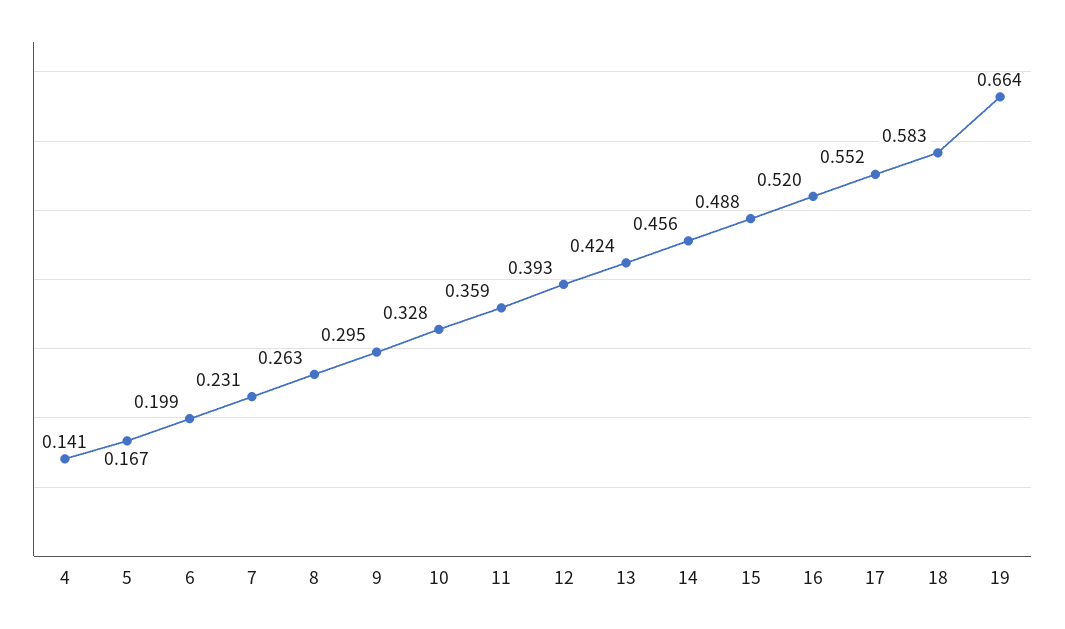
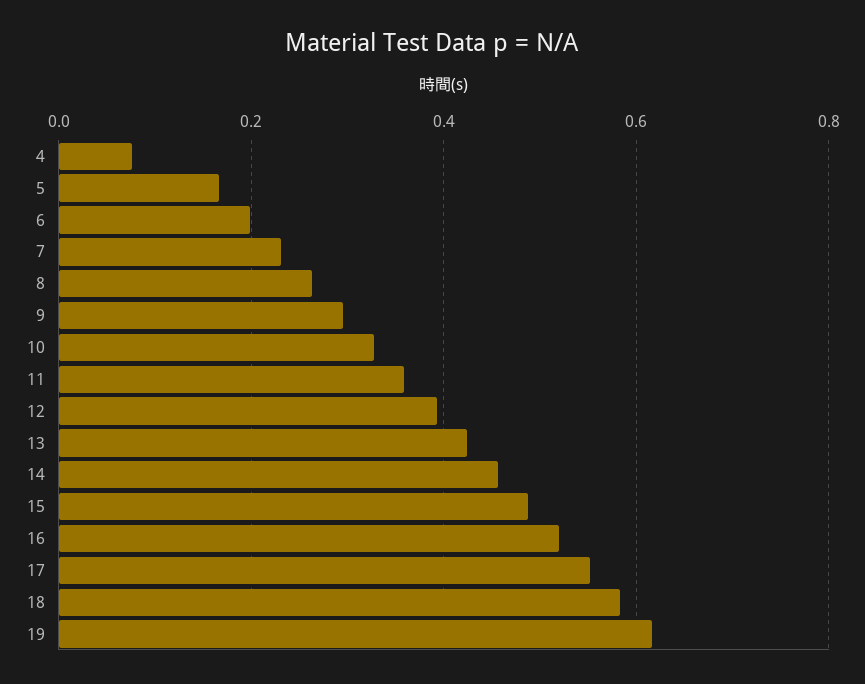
4: 0.141 -> 0.08
19: 0.664 -> 0.62

